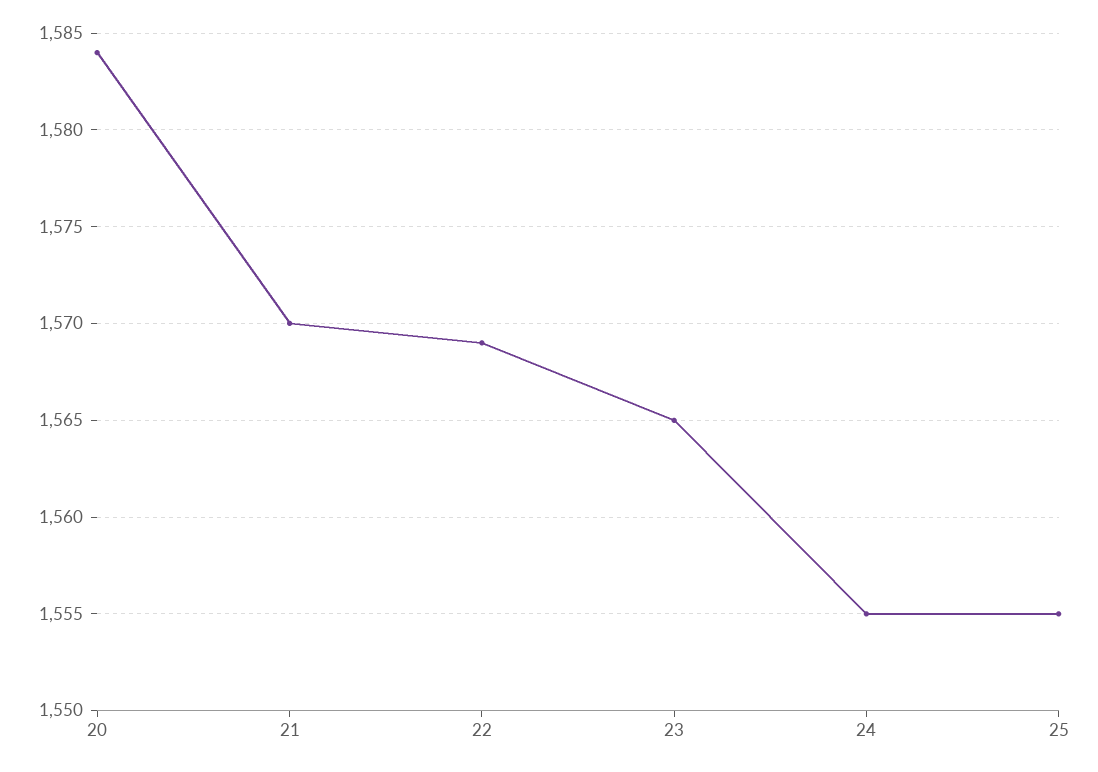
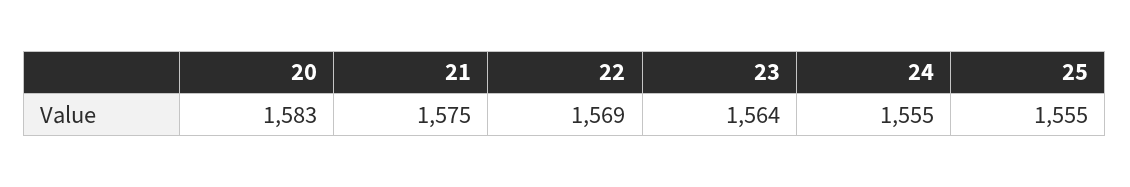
20: 1584 -> 1583
21: 1570 -> 1575
23: 1565 -> 1564

